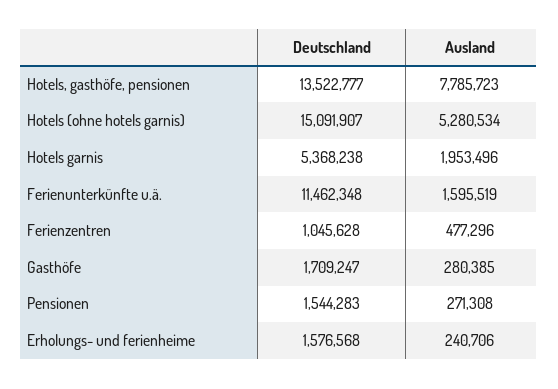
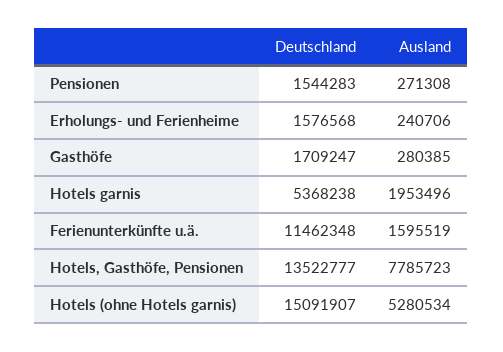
Deutschland, Ferienzentren: 1045628 -> none
Ausland, Ferienzentren: 477296 -> none

